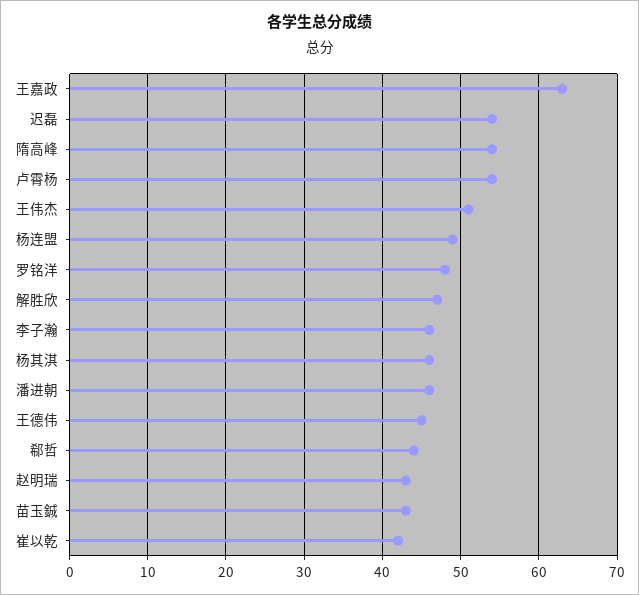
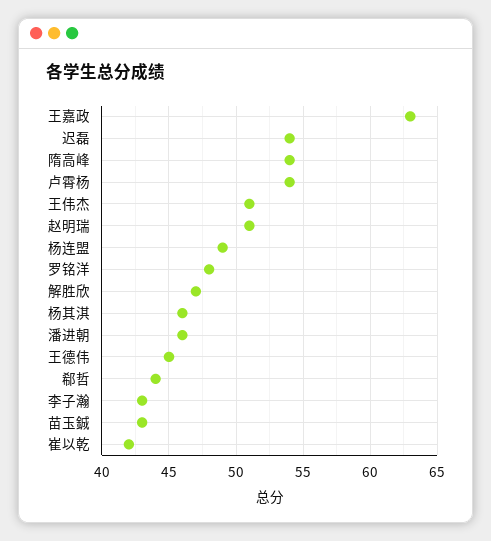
李子瀚: 46 -> 43
赵明瑞: 43 -> 51

